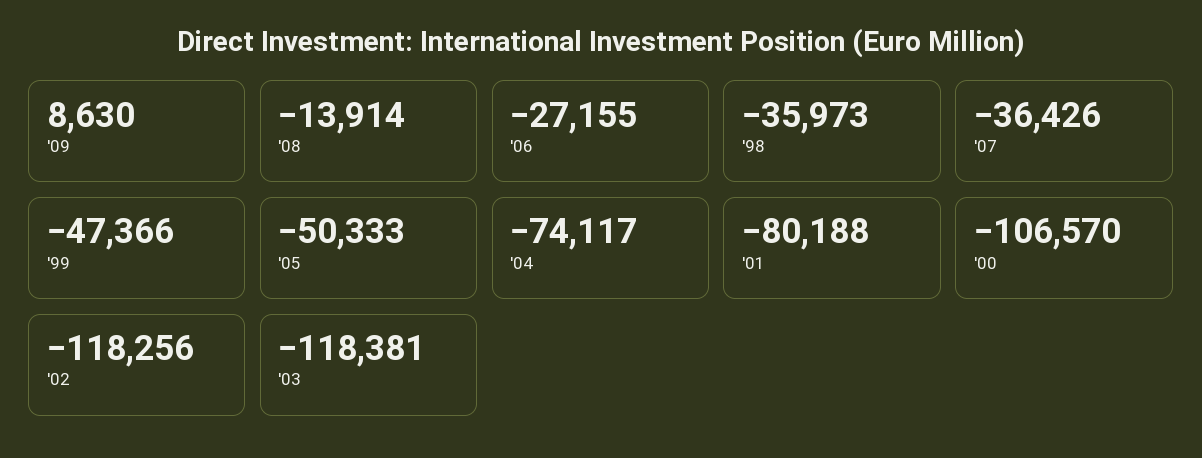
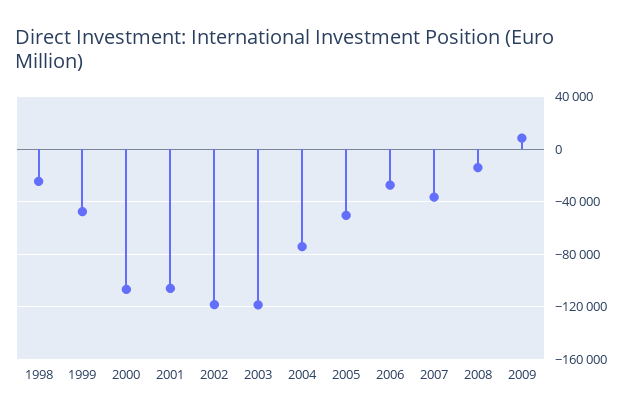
'98: -35973 -> -25000
'01: -80188 -> -105000

